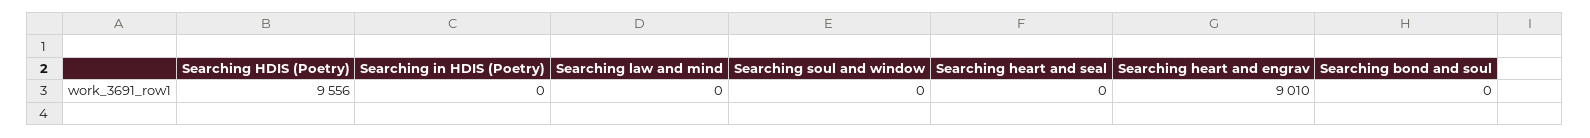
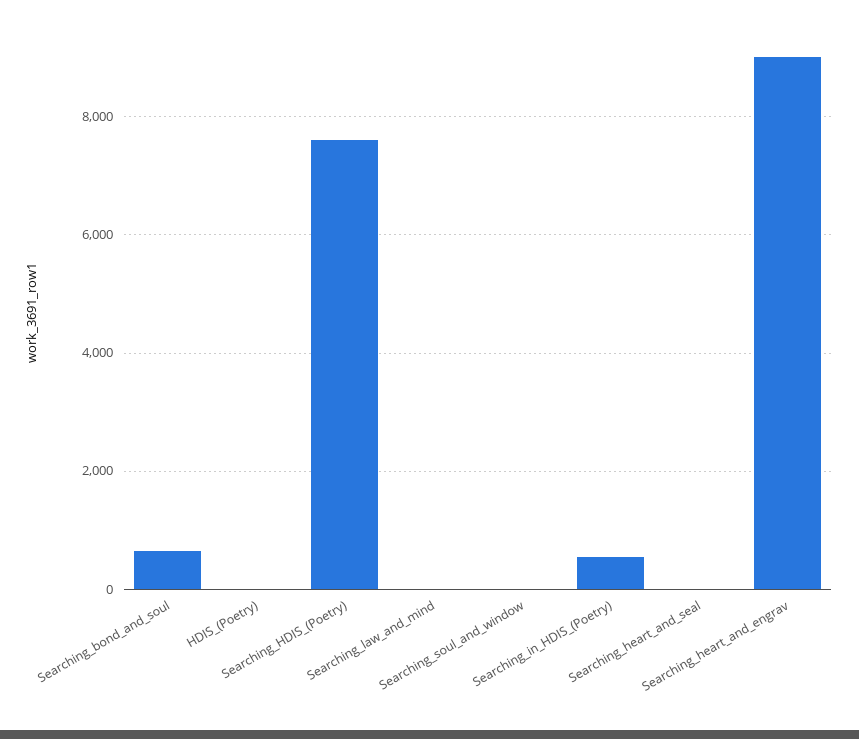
Searching HDIS (Poetry): 9556 -> 7600
Searching in HDIS (Poetry): 0 -> 600
Searching bond and soul: 0 -> 600
HDIS_(Poetry): none -> 0

